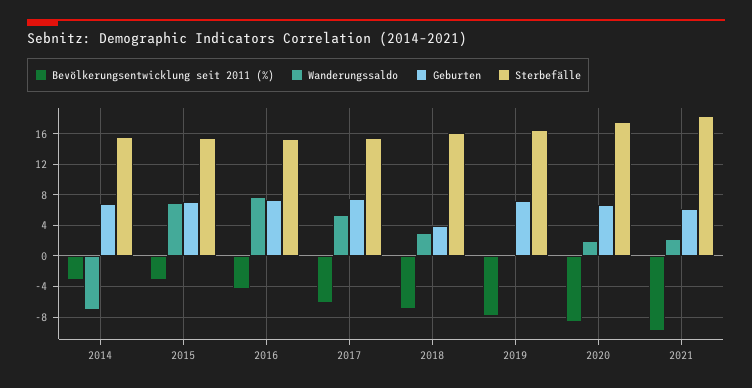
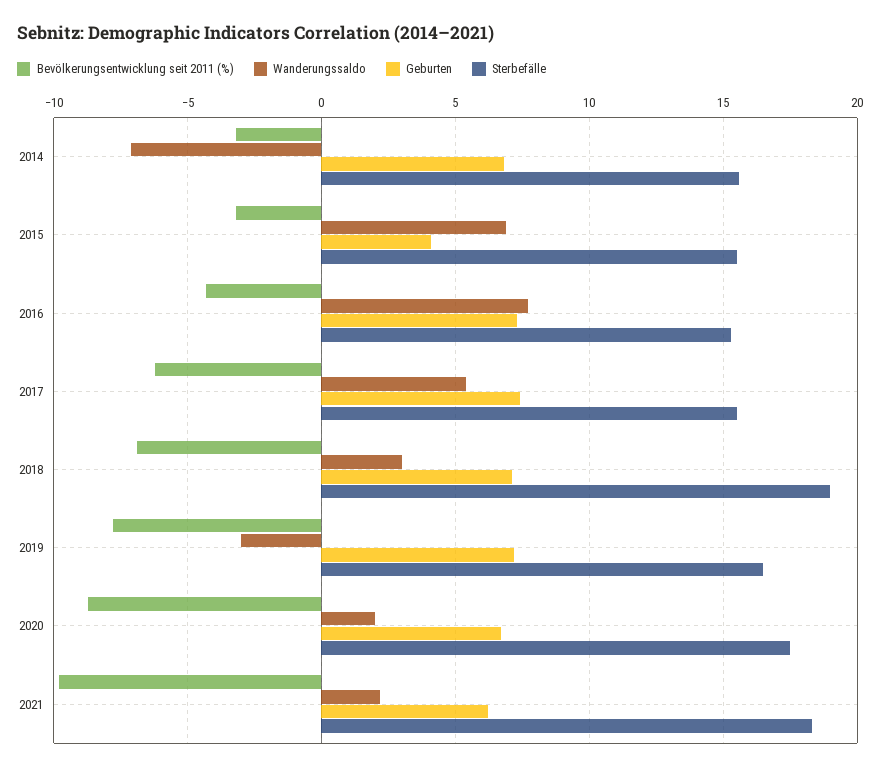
Geburten, 2015: 7 -> 4
Geburten, 2018: 4 -> 7
Sterbefälle, 2018: 16 -> 19
Wanderungssaldo, 2019: 0 -> -3

